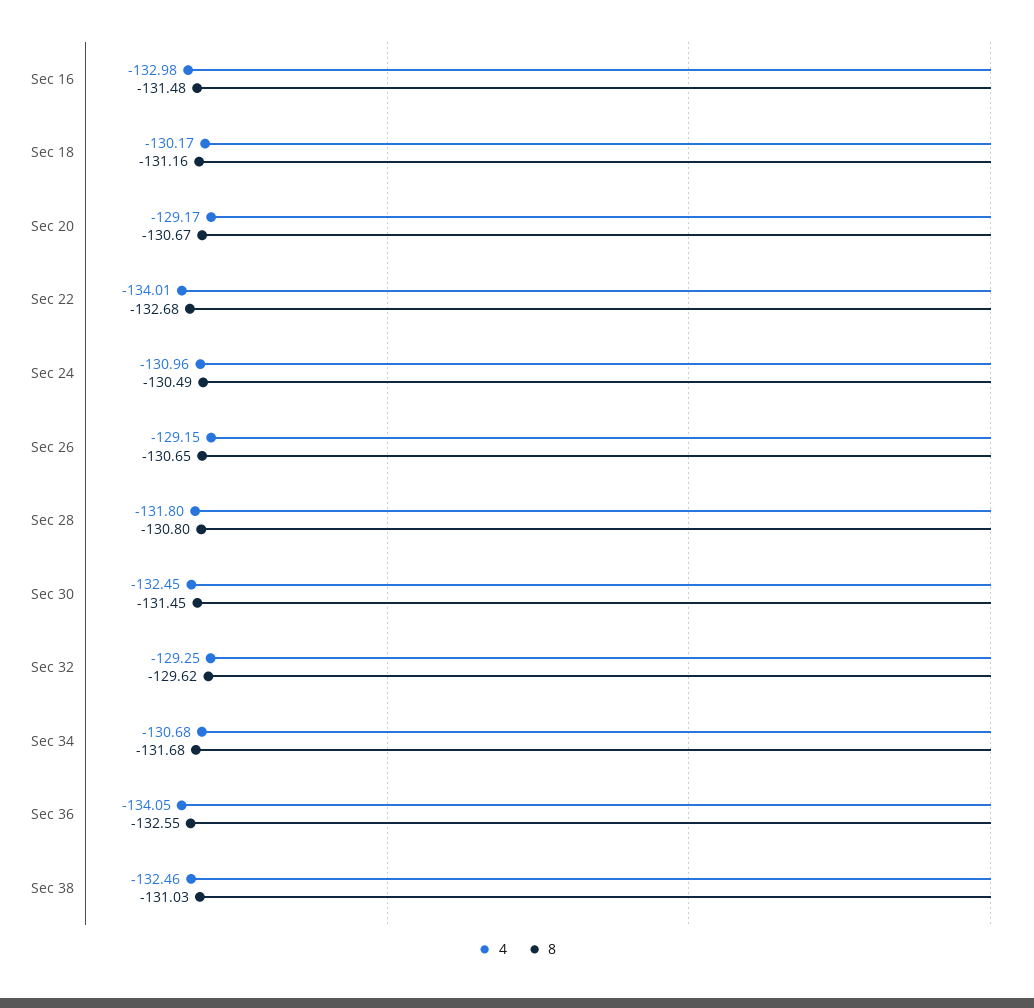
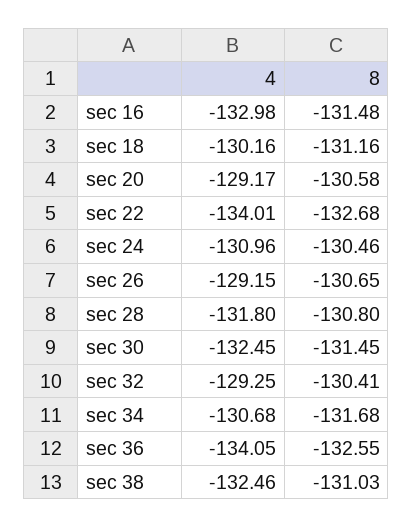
4, Sec 18: -130.17 -> -130.16
8, Sec 20: -130.67 -> -130.58
8, Sec 24: -130.49 -> -130.46
8, Sec 32: -129.62 -> -130.41

